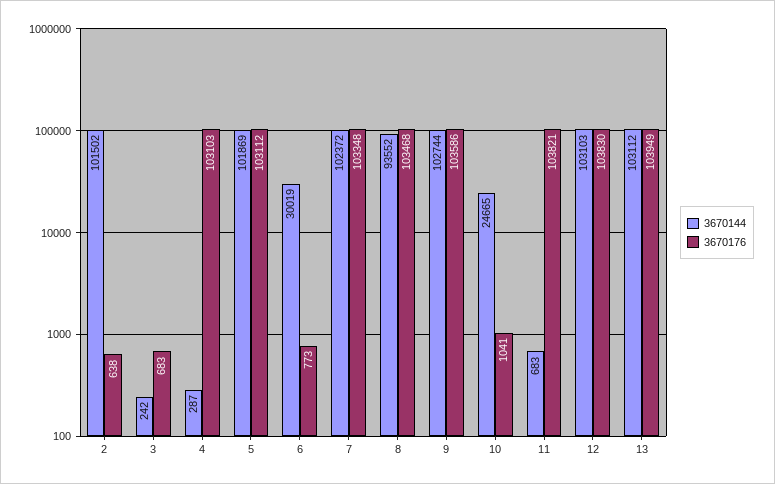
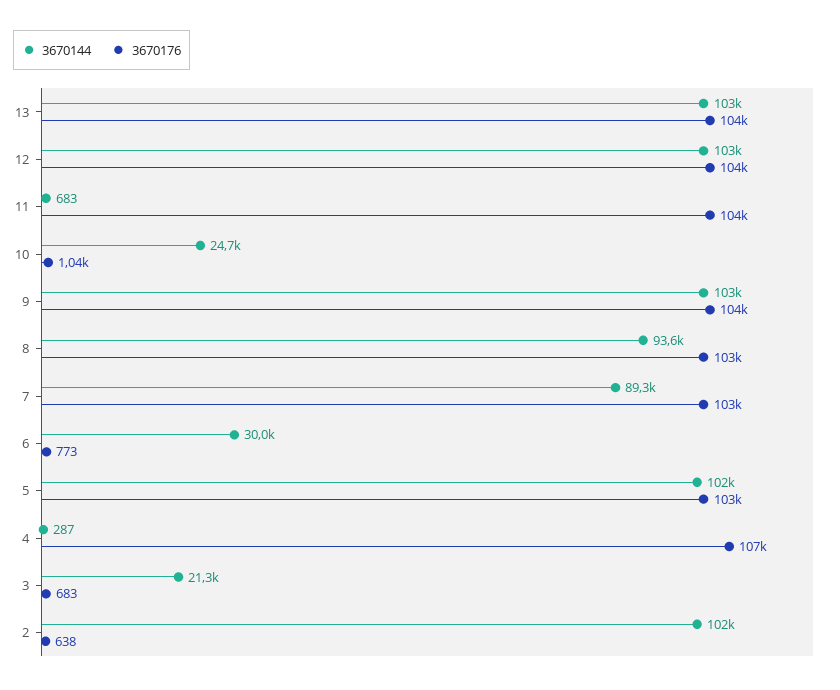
3670144, 3: 242 -> 21300
3670176, 4: 103103 -> 107000
3670144, 7: 102372 -> 89300

